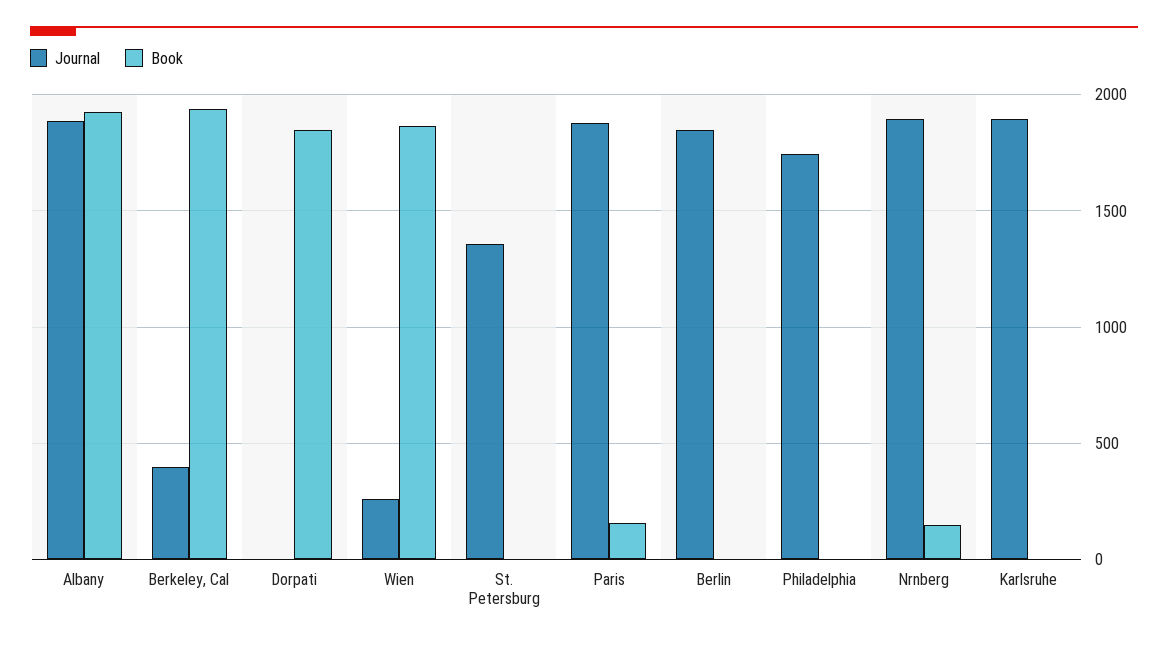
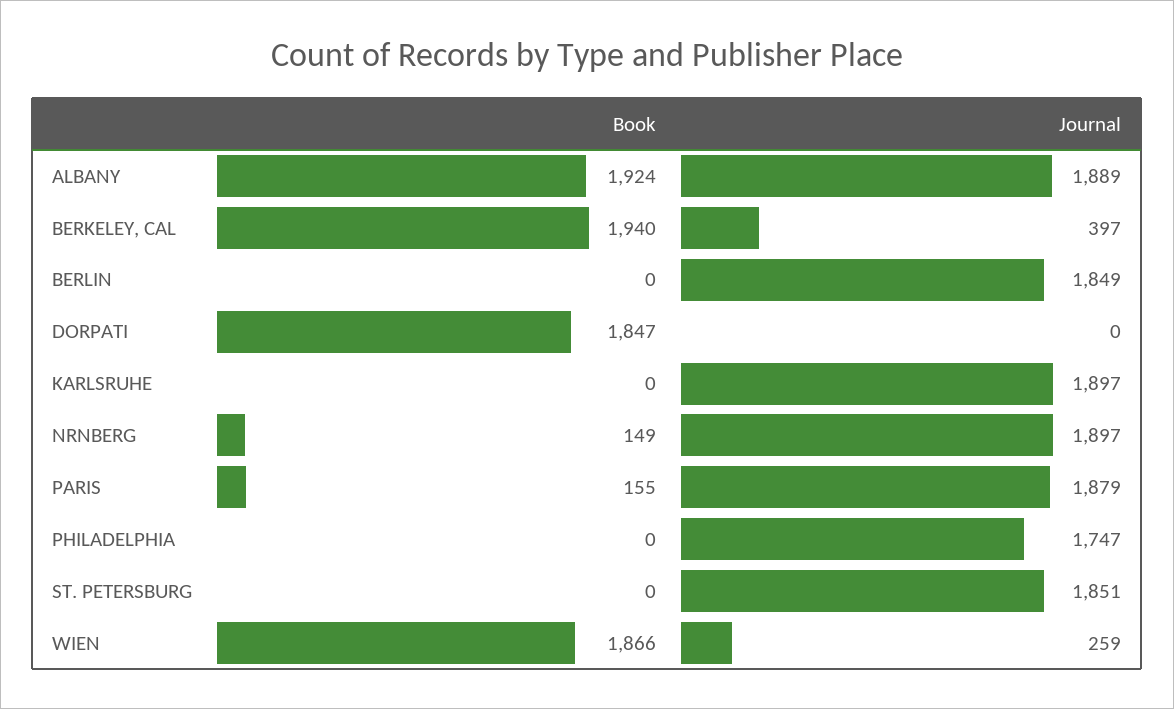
Journal, St. Petersburg: 1350 -> 1851

